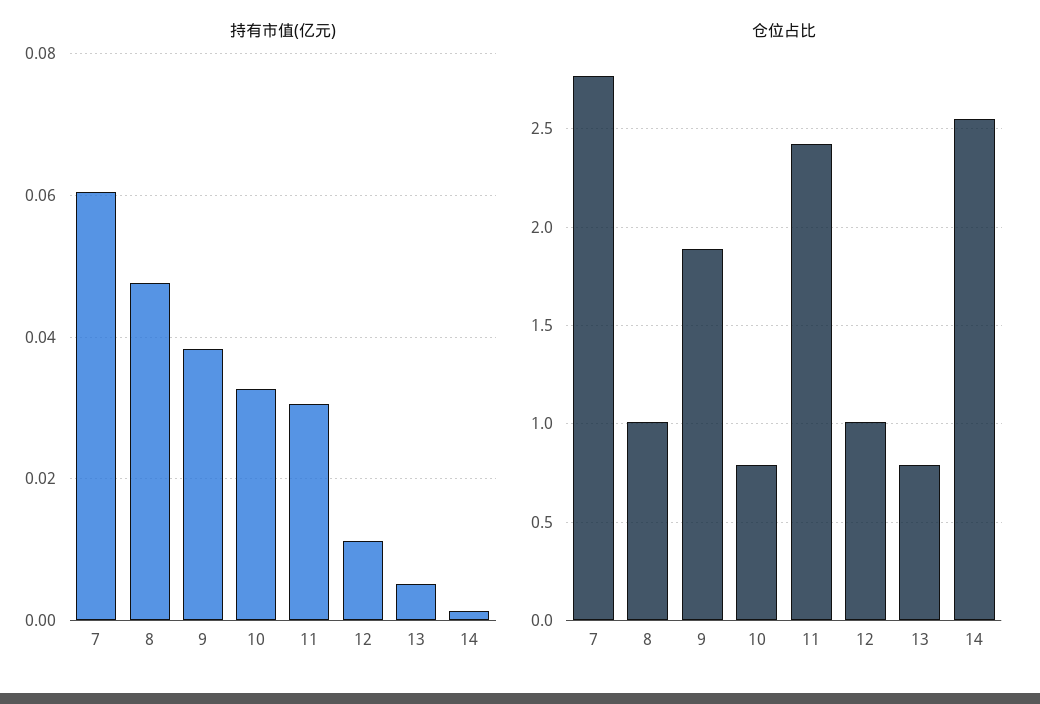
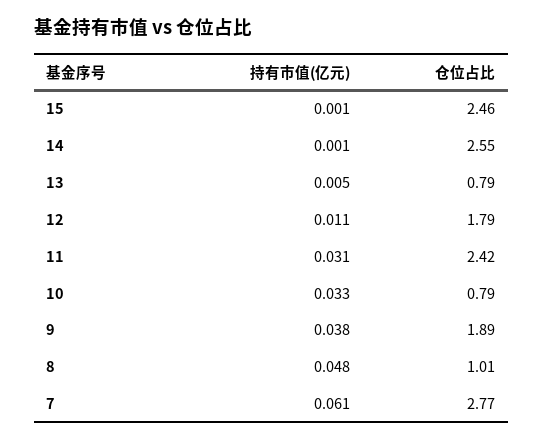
仓位占比, 12: 1 -> 1.79
持有市值(亿元), 15: none -> 0.001
仓位占比, 15: none -> 2.46

